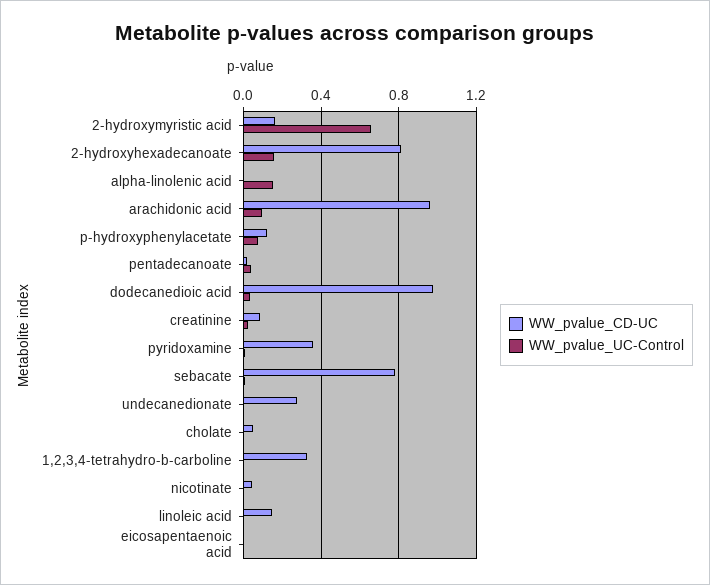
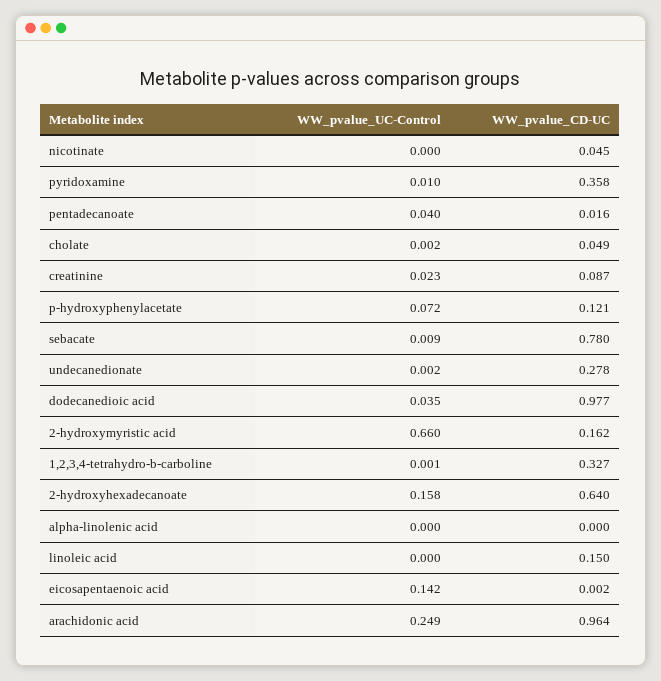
WW_pvalue_CD-UC, 2-hydroxyhexadecanoate: 0.8 -> 0.64
WW_pvalue_UC-Control, alpha-linolenic acid: 0.15 -> 0
WW_pvalue_UC-Control, arachidonic acid: 0.1 -> 0.249
WW_pvalue_UC-Control, eicosapentaenoic acid: 0 -> 0.142

